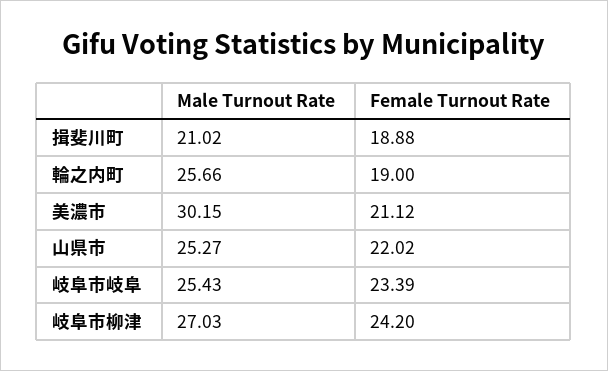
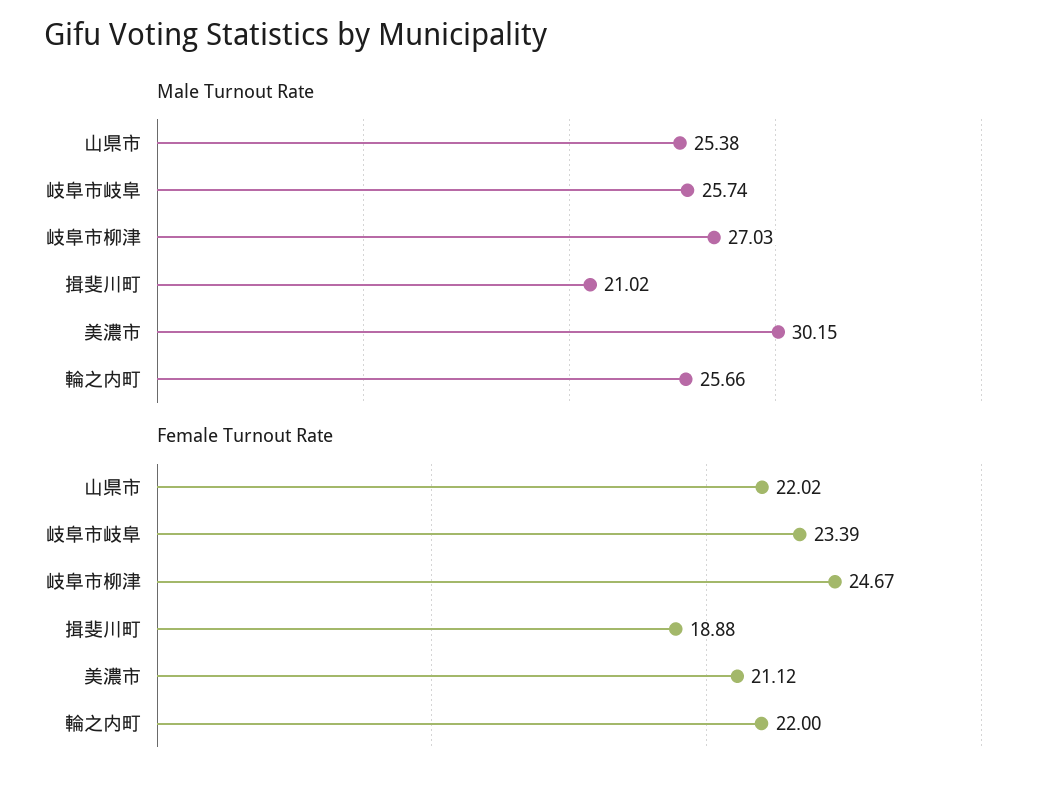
Female Turnout Rate, 輪之内町: 19 -> 22
Male Turnout Rate, 山県市: 25.27 -> 25.38
Male Turnout Rate, 岐阜市岐阜: 25.43 -> 25.74
Female Turnout Rate, 岐阜市柳津: 24.2 -> 24.67

